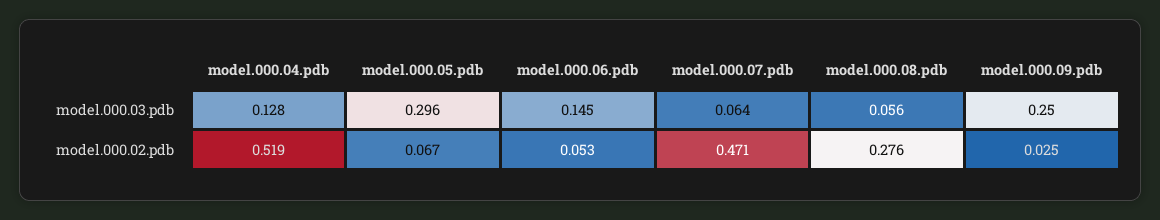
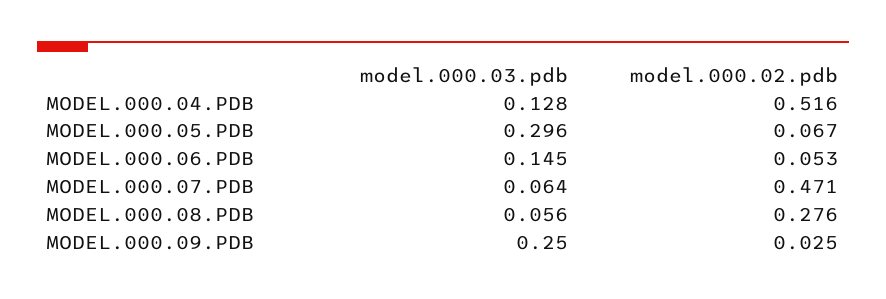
model.000.04.pdb, model.000.02.pdb: 0.519 -> 0.516

